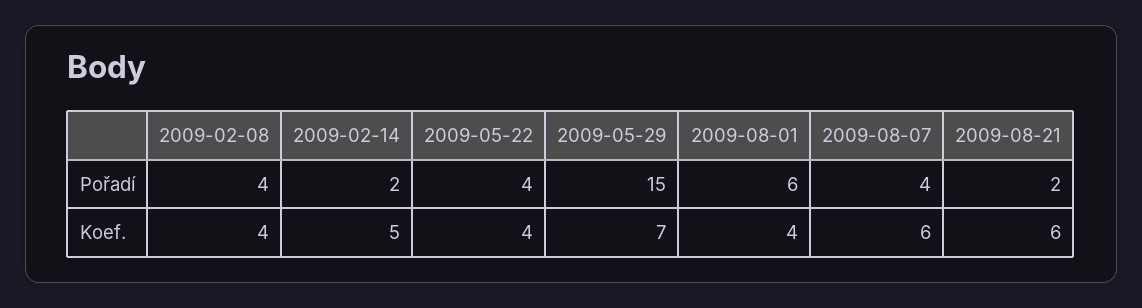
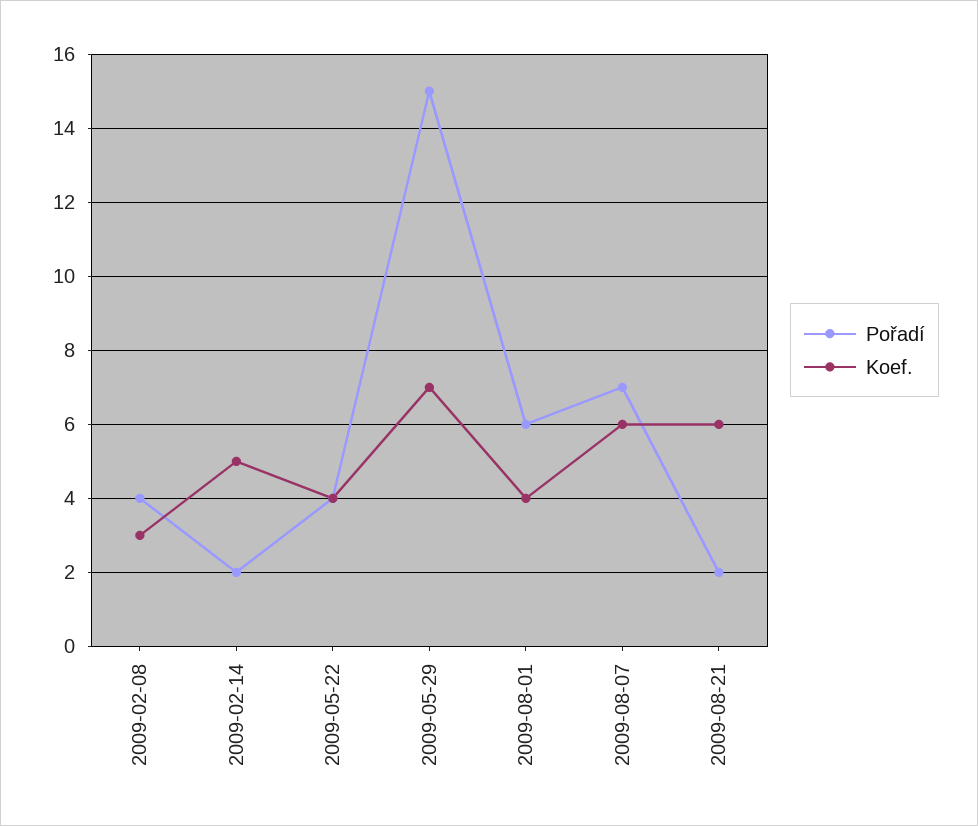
Pořadí, 2009-08-07: 4 -> 7
Koef., 2009-02-08: 4 -> 3

